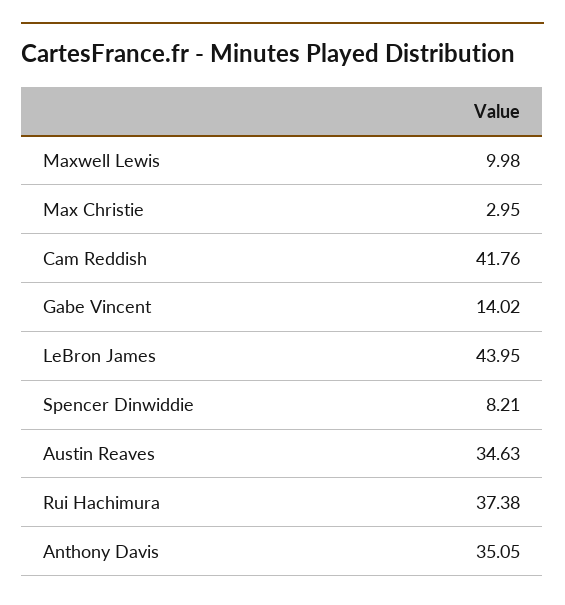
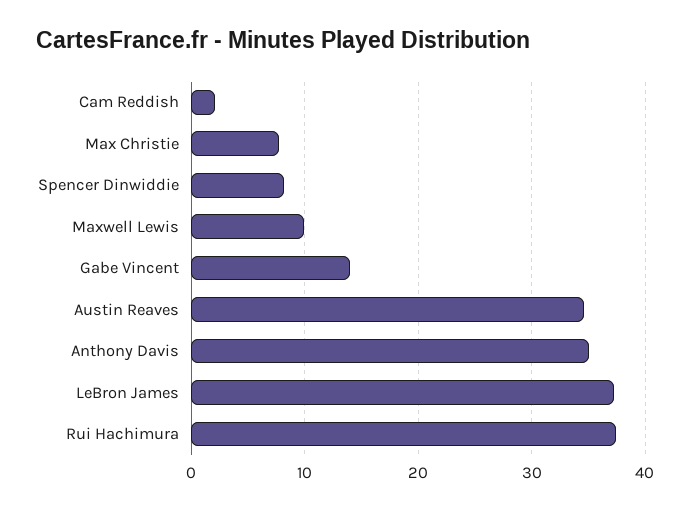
Max Christie: 2.95 -> 8
Cam Reddish: 41.76 -> 2
LeBron James: 43.95 -> 37

